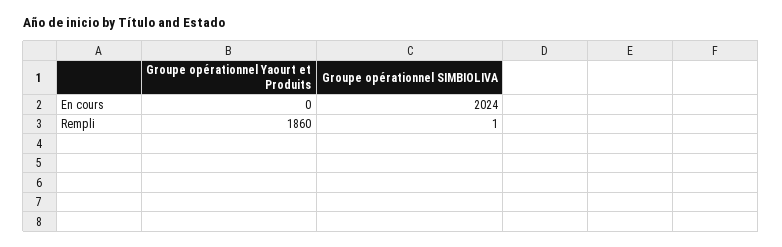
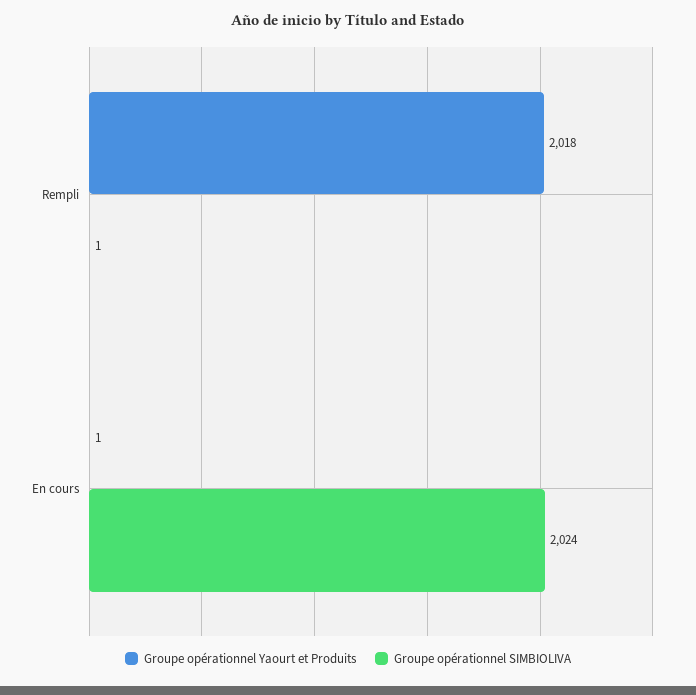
Groupe opérationnel Yaourt et Produits, En cours: 0 -> 1
Groupe opérationnel Yaourt et Produits, Rempli: 1860 -> 2018

